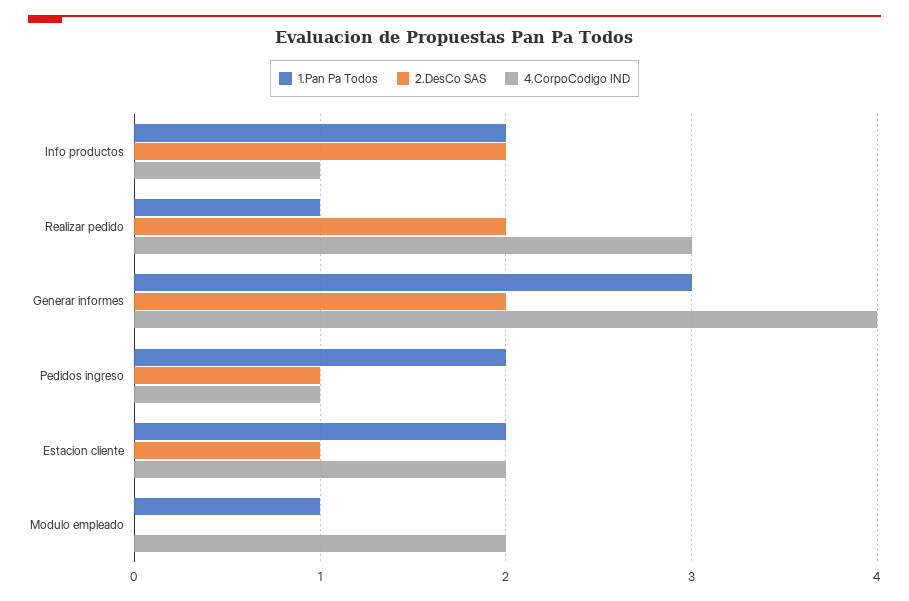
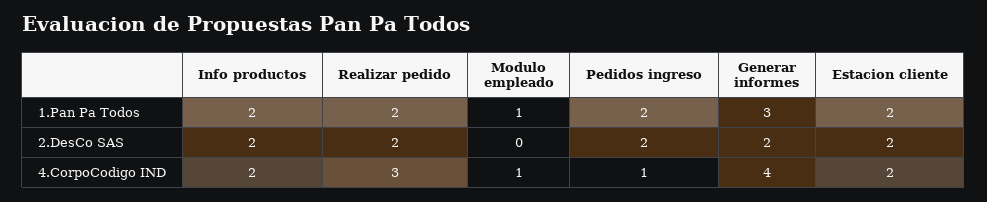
4.CorpoCodigo IND, Info productos: 1 -> 2
1.Pan Pa Todos, Realizar pedido: 1 -> 2
2.DesCo SAS, Pedidos ingreso: 1 -> 2
2.DesCo SAS, Estacion cliente: 1 -> 2
4.CorpoCodigo IND, Modulo empleado: 2 -> 1

